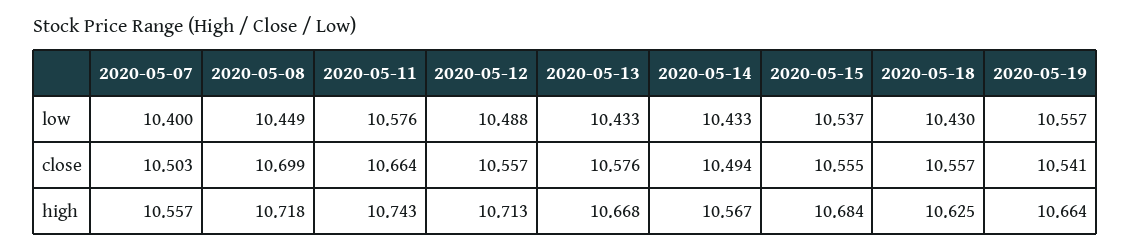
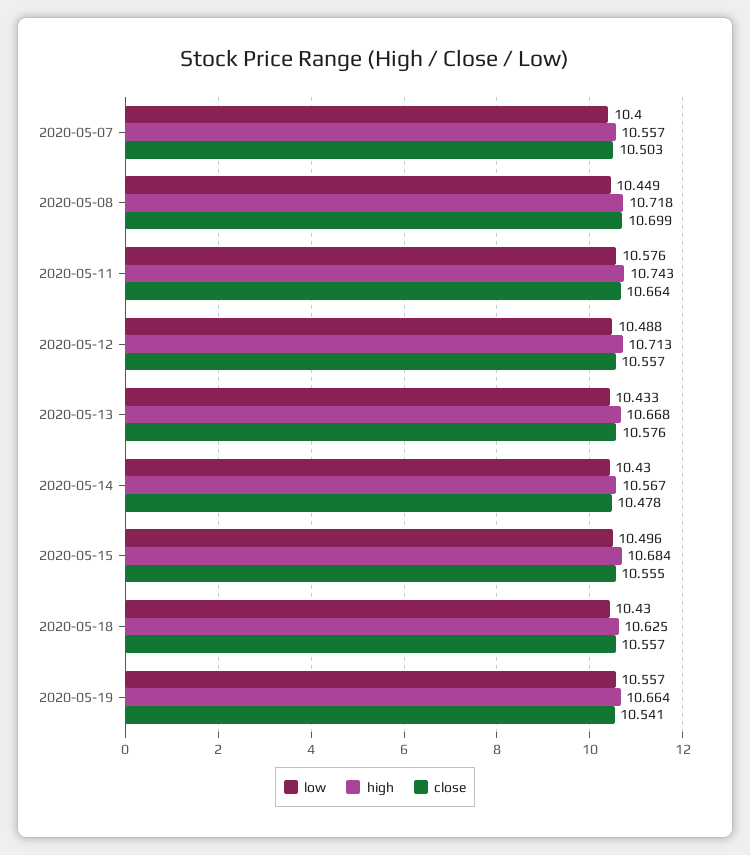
low, 2020-05-14: 10.433 -> 10.43
low, 2020-05-15: 10.537 -> 10.496
close, 2020-05-14: 10.494 -> 10.478

